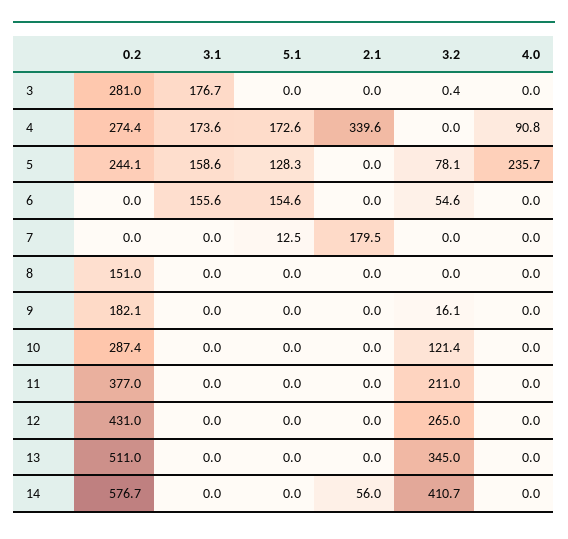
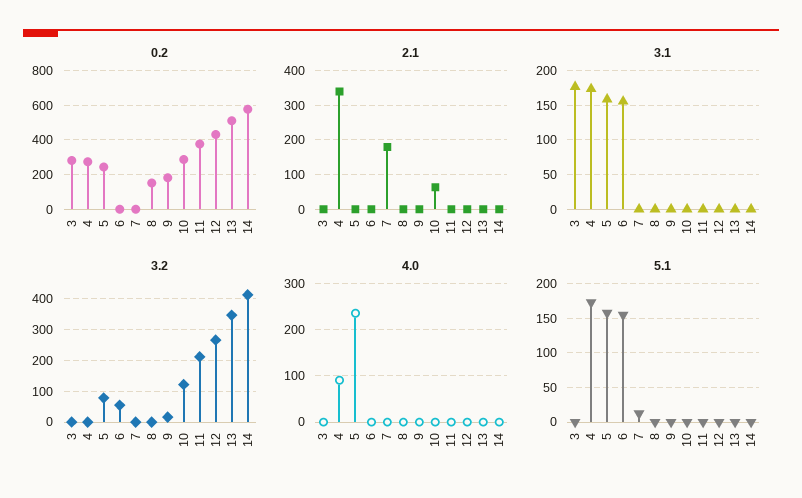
5.1, 5: 128.3 -> 160
2.1, 10: 0 -> 60
2.1, 14: 56 -> 0

